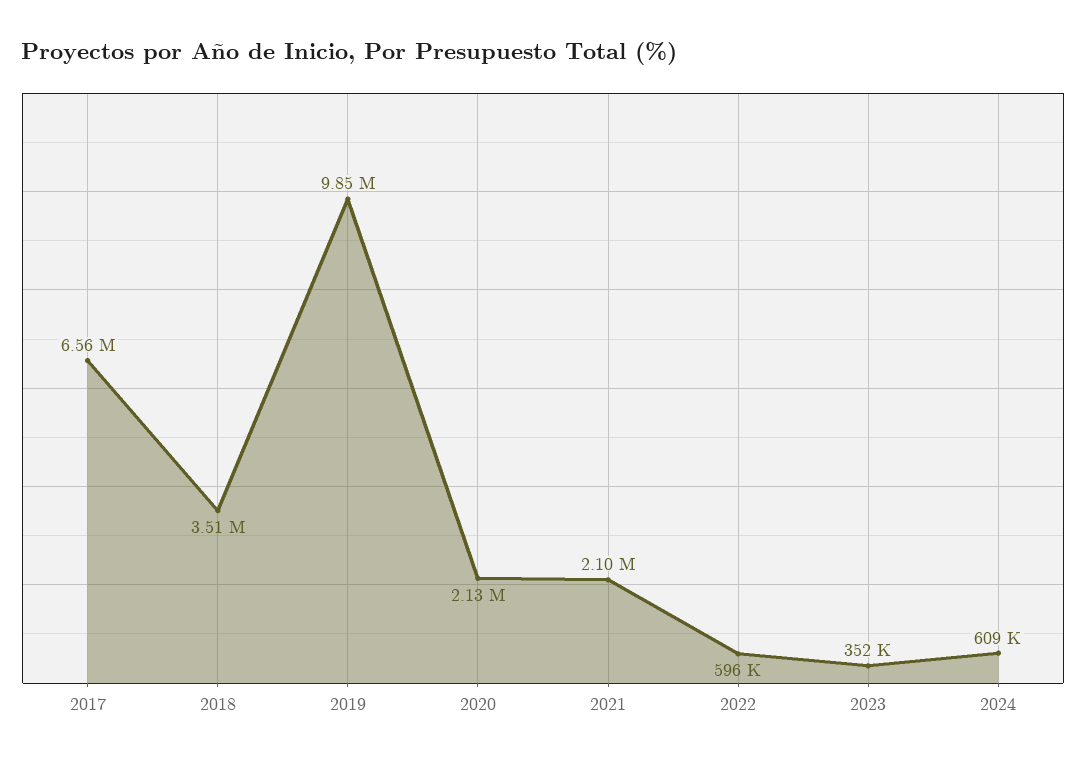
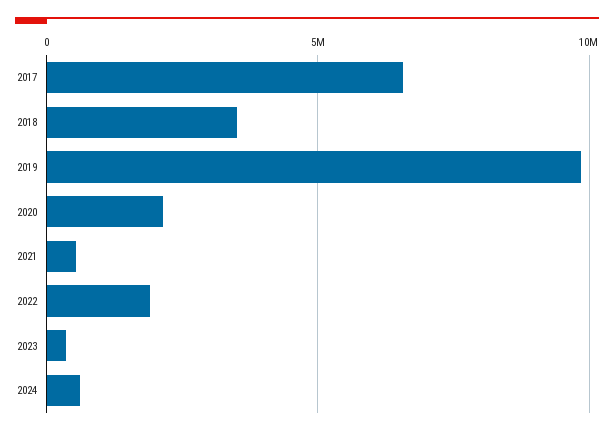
2021: 2100000 -> 500000
2022: 596000 -> 2000000

